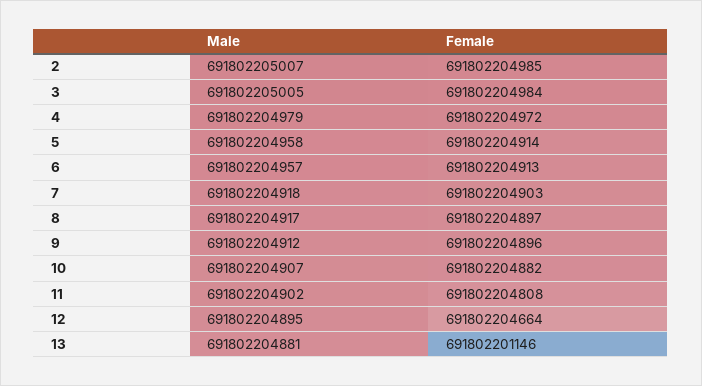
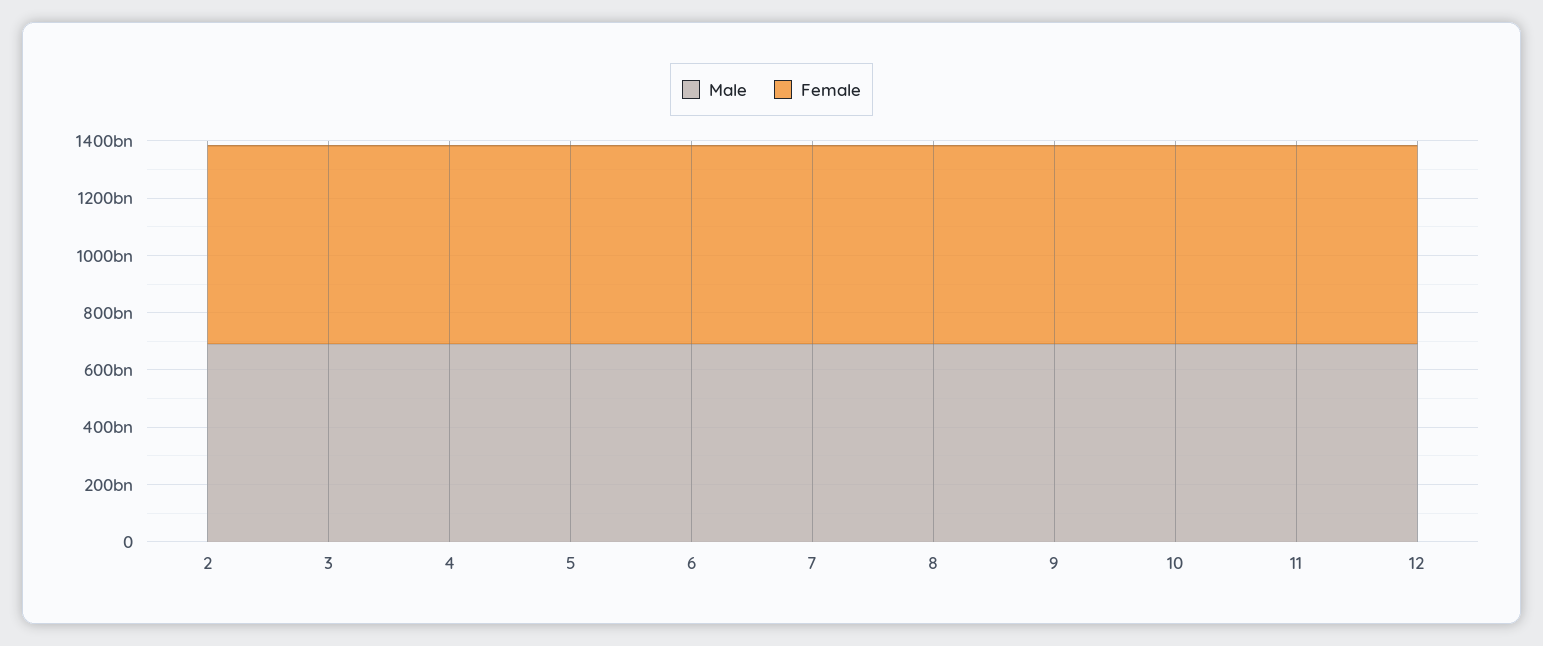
Male, 13: 691802204881 -> none
Female, 13: 691802201146 -> none

